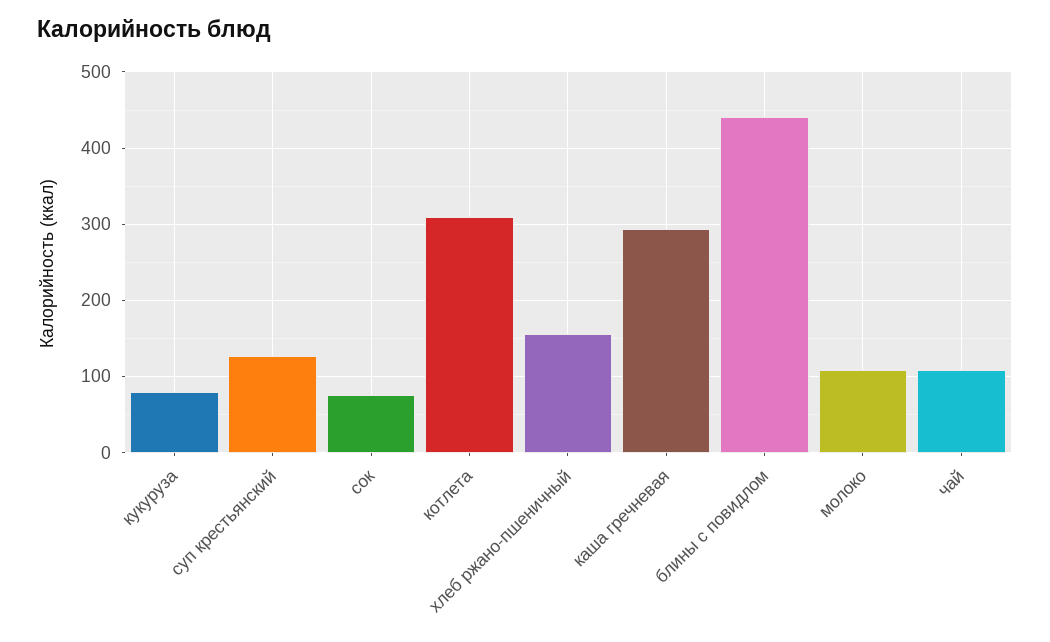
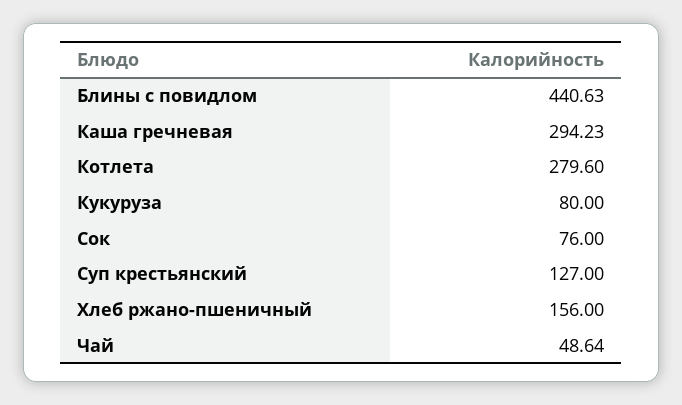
котлета: 310 -> 279.6
молоко: 110 -> none
чай: 110 -> 48.64

